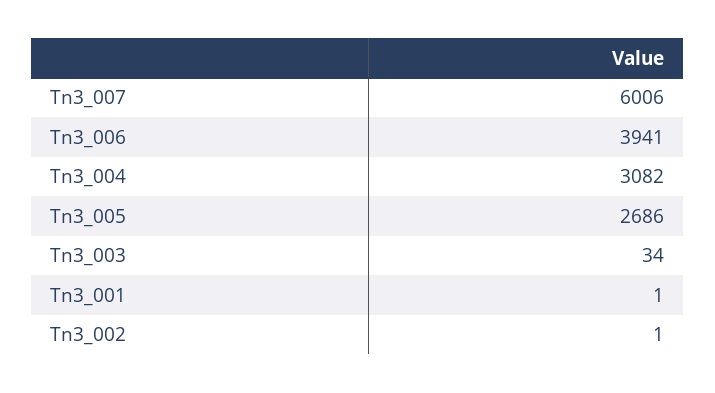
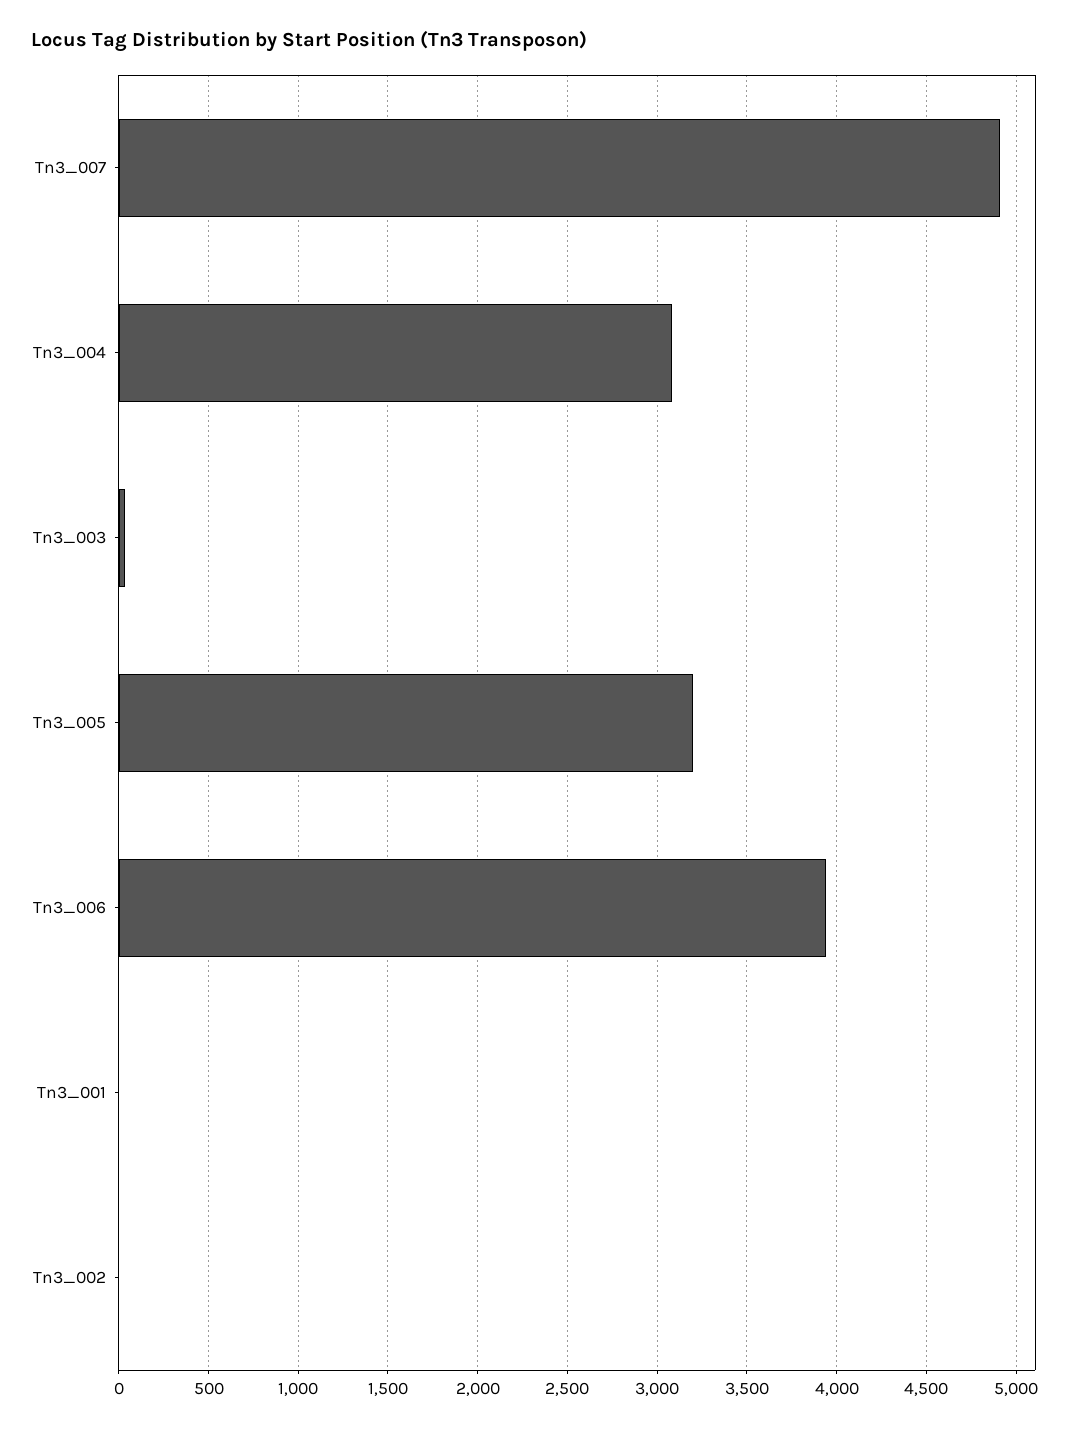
Tn3_007: 6006 -> 4900
Tn3_005: 2686 -> 3200

